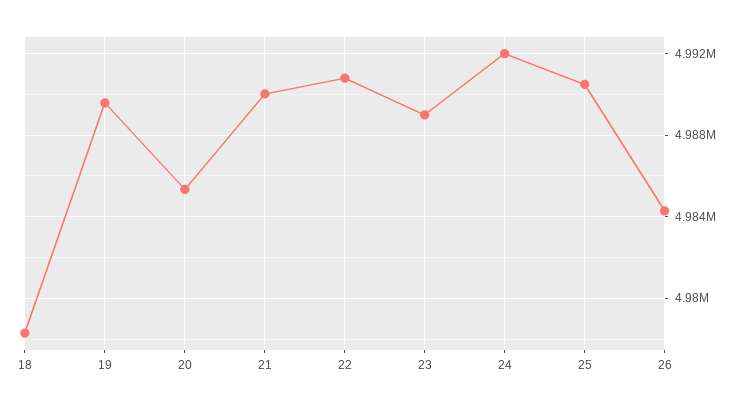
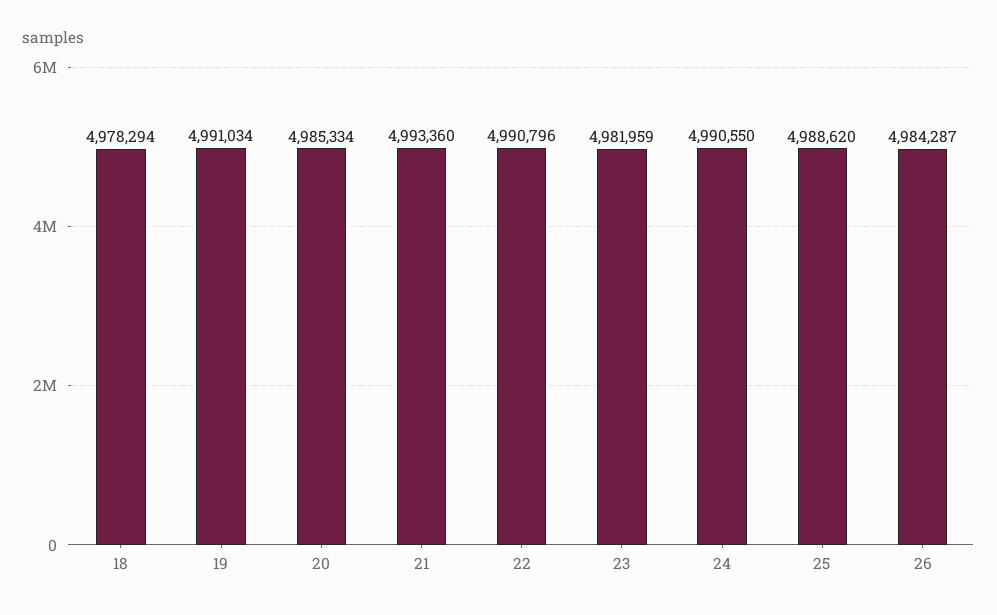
19: 4989500 -> 4991034
21: 4990000 -> 4993360
23: 4989000 -> 4981959
24: 4992000 -> 4990550
25: 4990500 -> 4988620

